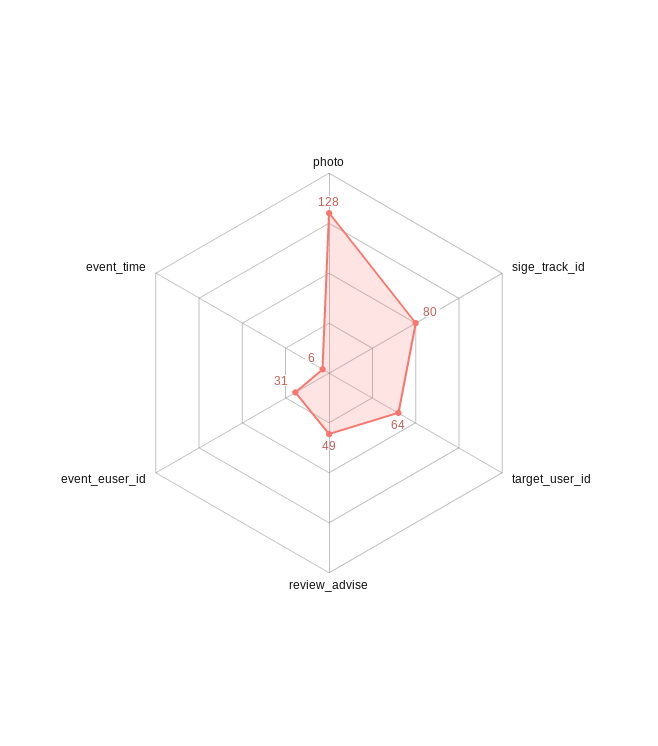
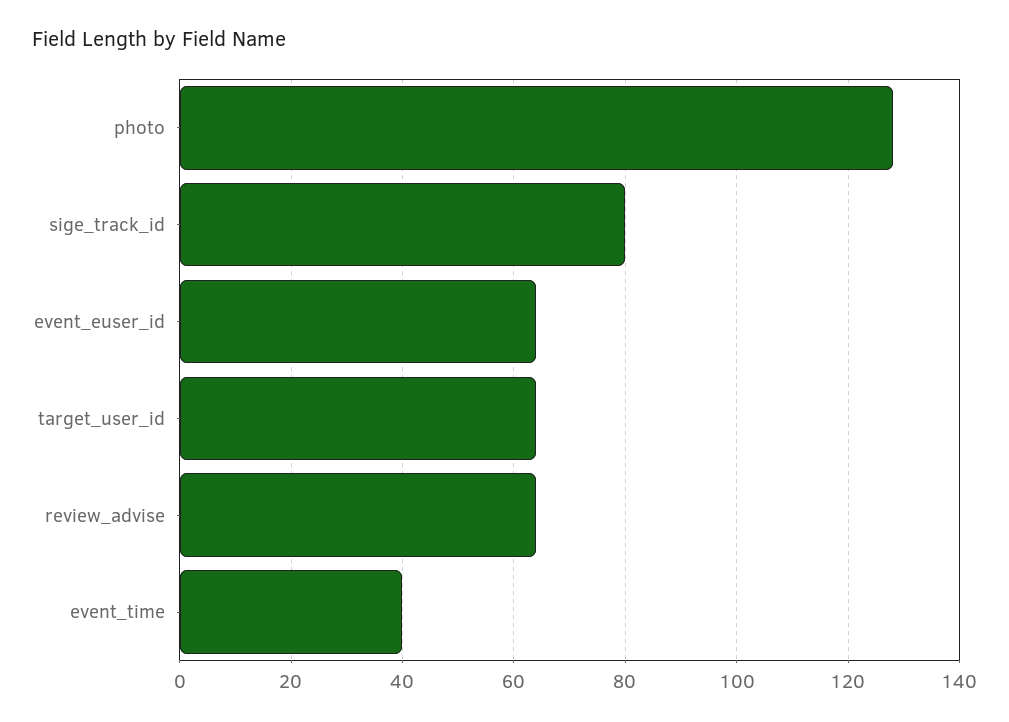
review_advise: 49 -> 65
event_euser_id: 31 -> 65
event_time: 6 -> 40

